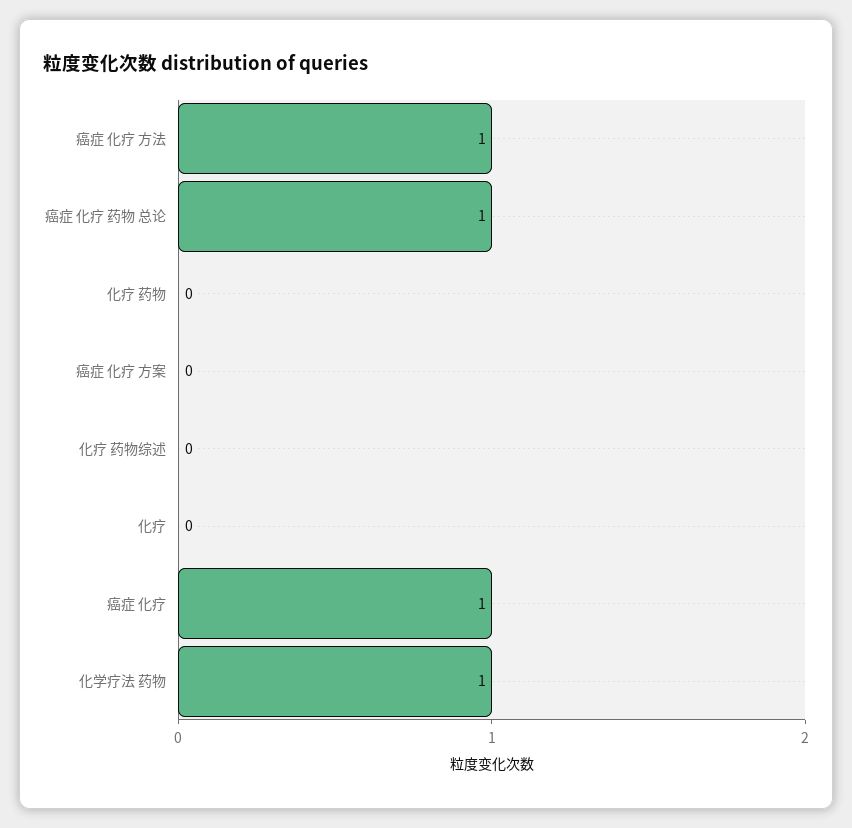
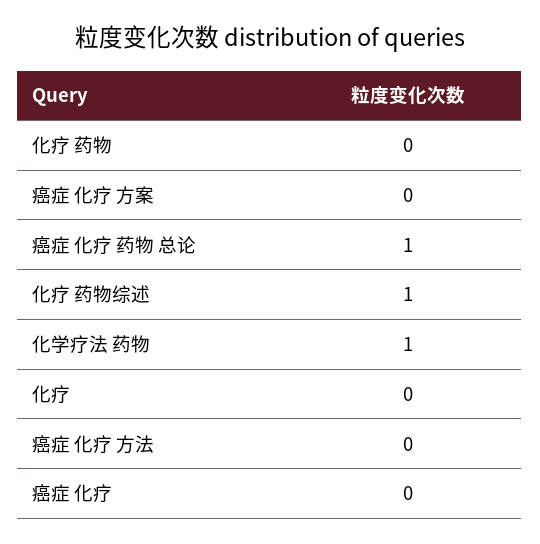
癌症 化疗 方法: 1 -> 0
化疗 药物综述: 0 -> 1
癌症 化疗: 1 -> 0

